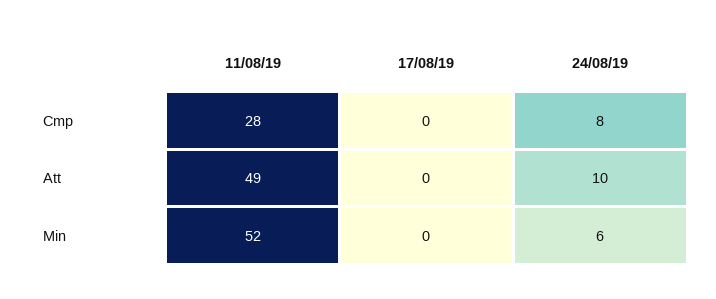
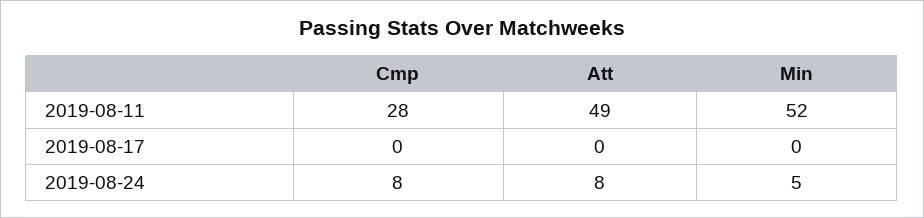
24/08/19, Att: 10 -> 8
24/08/19, Min: 6 -> 5

